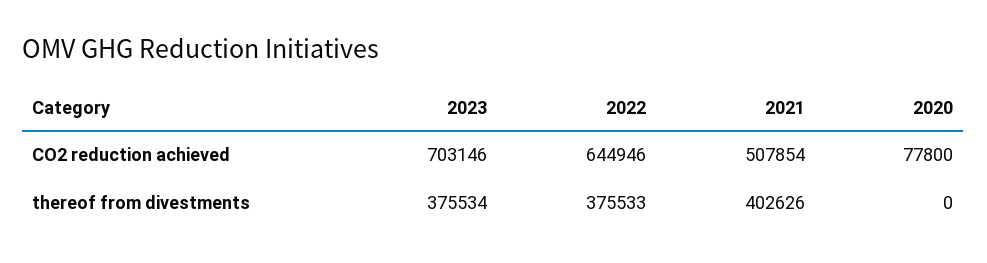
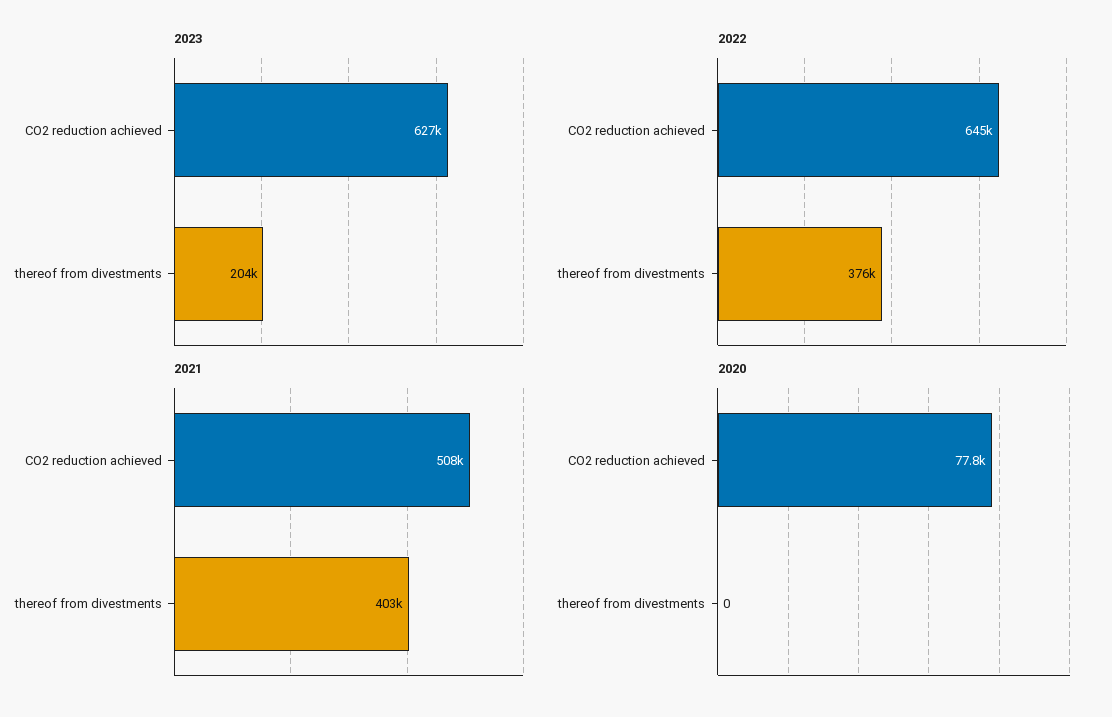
2023, CO2 reduction achieved: 703146 -> 627000
2023, thereof from divestments: 375534 -> 204000

